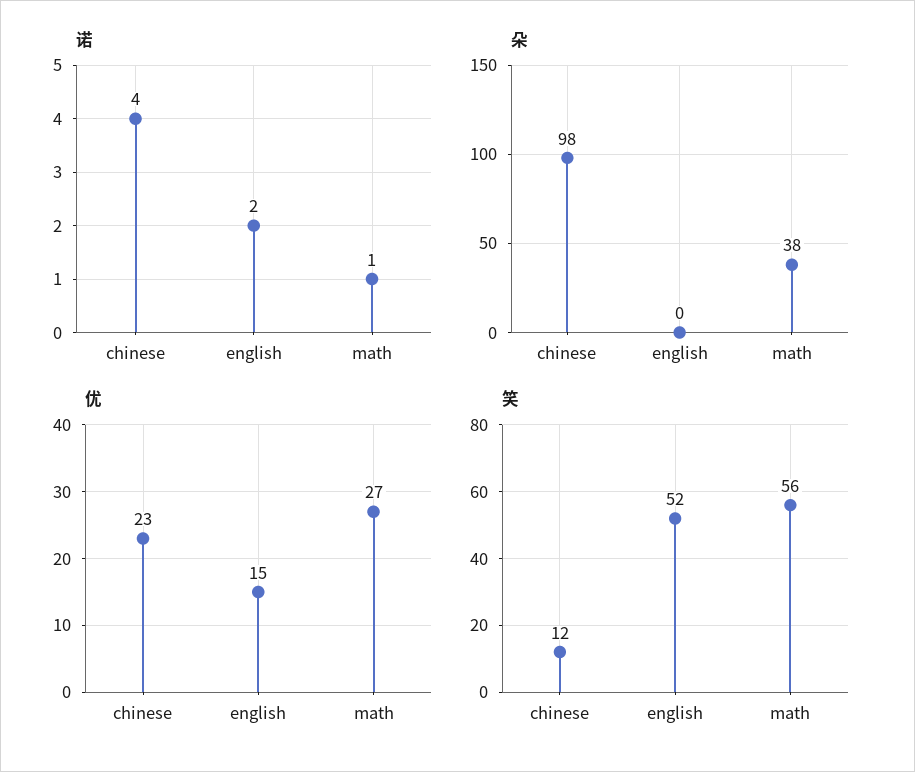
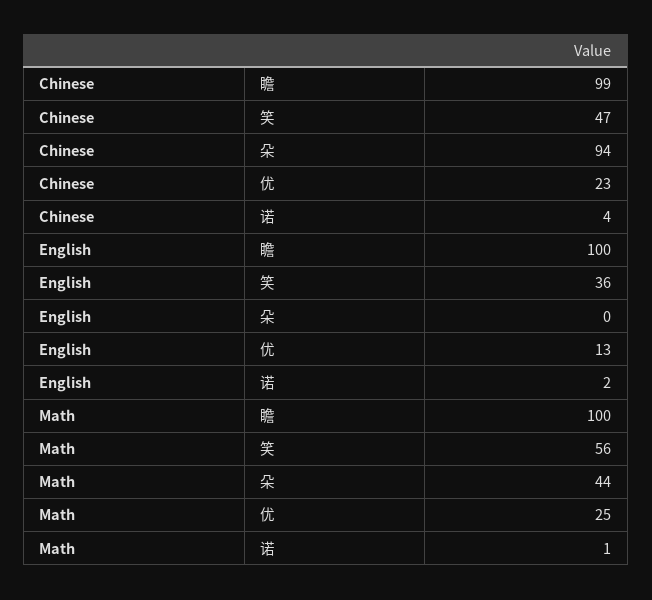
朵, chinese: 98 -> 94
朵, math: 38 -> 44
优, english: 15 -> 13
优, math: 27 -> 25
笑, chinese: 12 -> 47
笑, english: 52 -> 36
瞻, chinese: none -> 99
瞻, english: none -> 100
瞻, math: none -> 100

